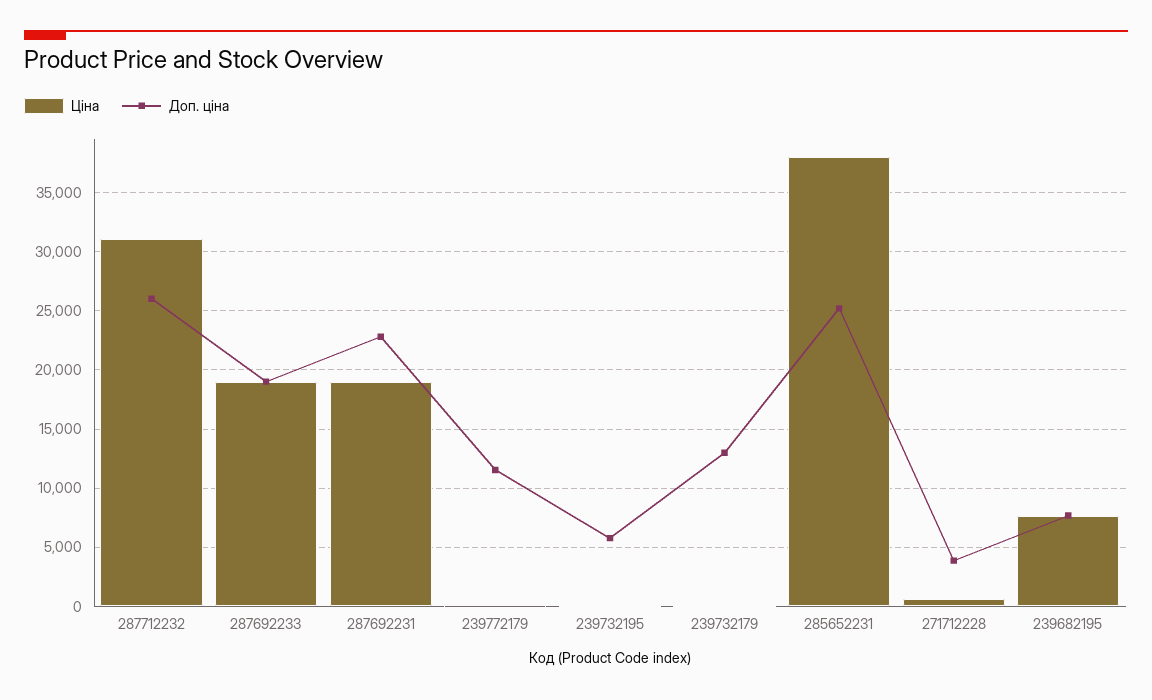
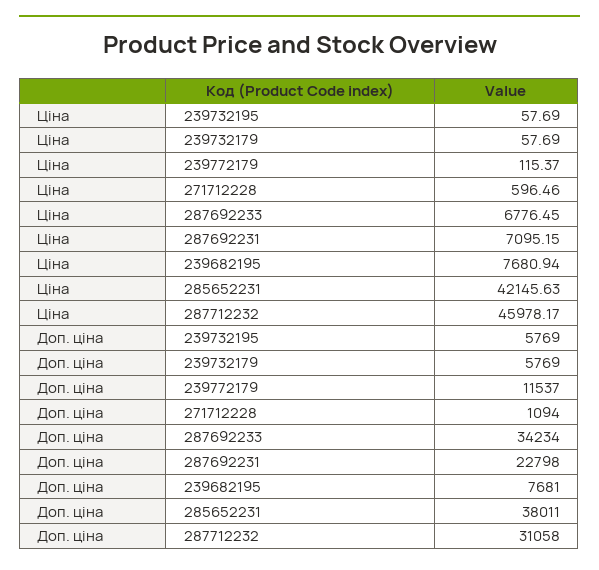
Ціна, 287712232: 31000 -> 45978.17
Доп. ціна, 287712232: 26000 -> 31058
Ціна, 287692233: 19000 -> 6776.45
Доп. ціна, 287692233: 19000 -> 34234
Ціна, 287692231: 19000 -> 7095.15
Доп. ціна, 239732179: 13000 -> 5769
Ціна, 285652231: 38000 -> 42145.63
Доп. ціна, 285652231: 25000 -> 38011
Доп. ціна, 271712228: 4000 -> 1094

